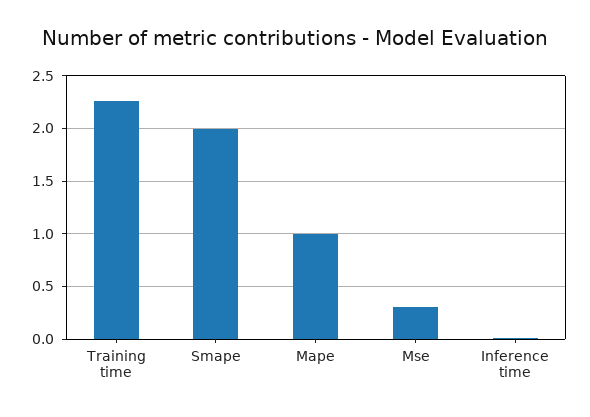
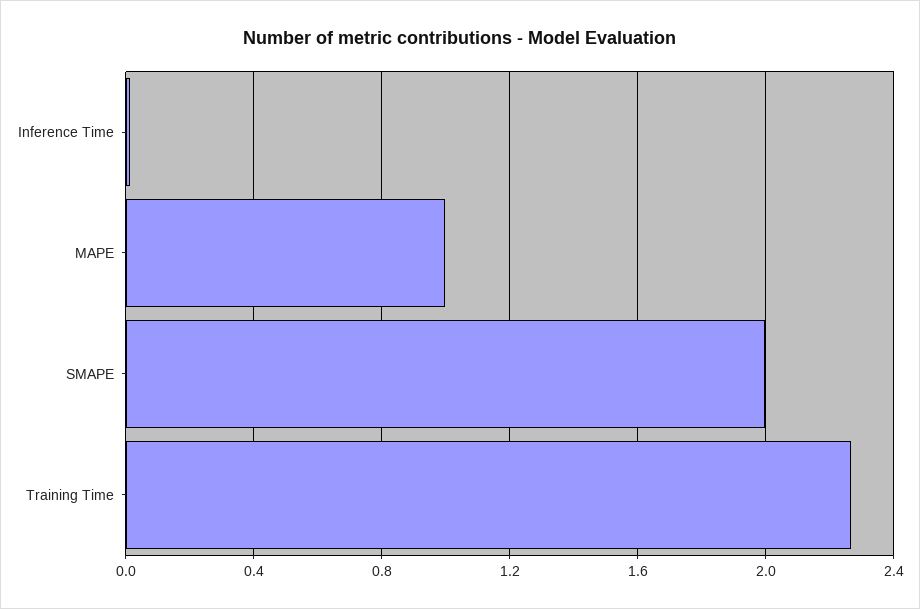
Mse: 0.3 -> none

